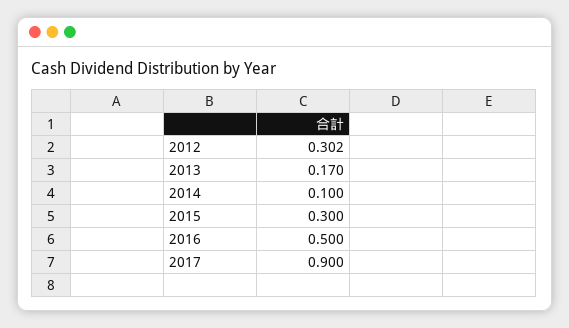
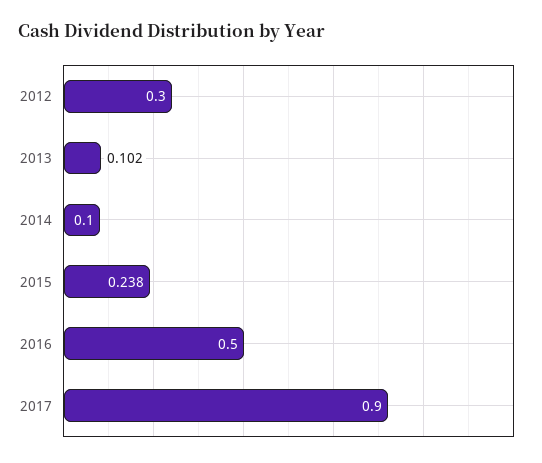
2012: 0.302 -> 0.3
2013: 0.17 -> 0.102
2015: 0.3 -> 0.238

